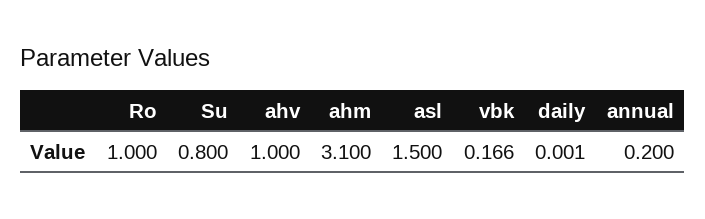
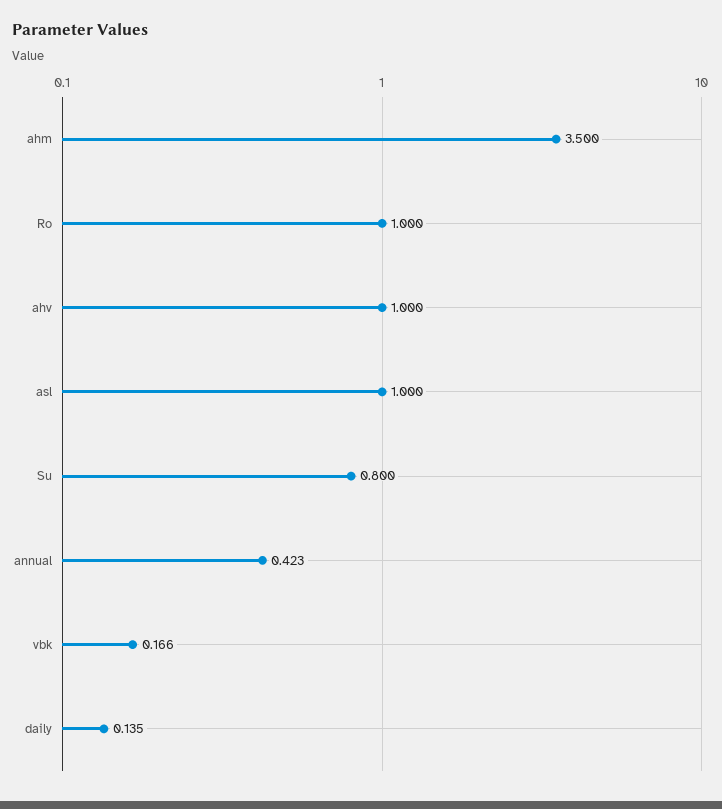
ahm: 3.1 -> 3.5
asl: 1.5 -> 1
daily: 0.001 -> 0.135
annual: 0.2 -> 0.423

